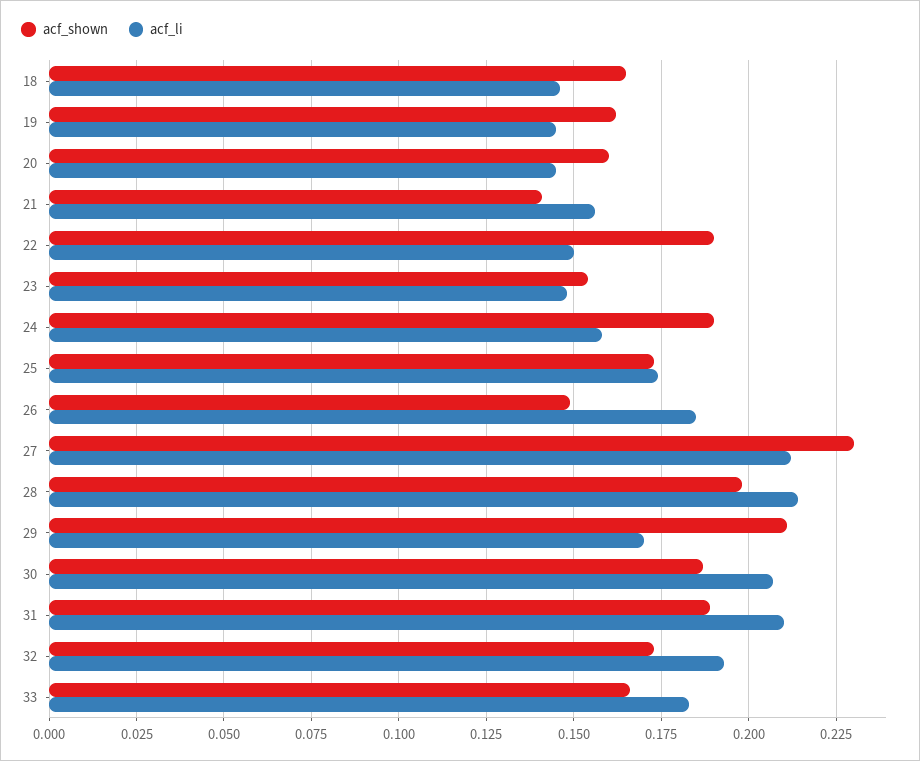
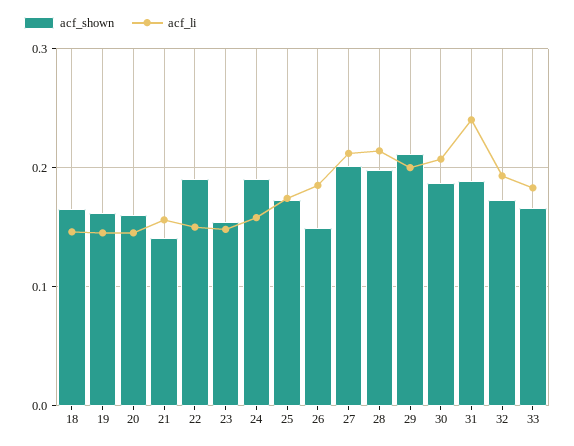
acf_shown, 27: 0.23 -> 0.2
acf_li, 29: 0.17 -> 0.2
acf_li, 31: 0.21 -> 0.24

